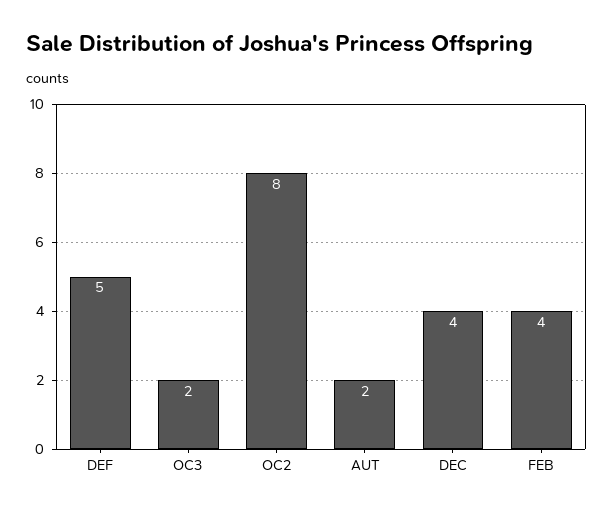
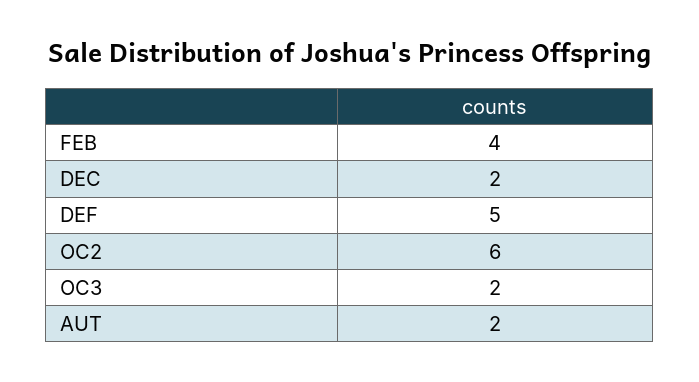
OC2: 8 -> 6
DEC: 4 -> 2

